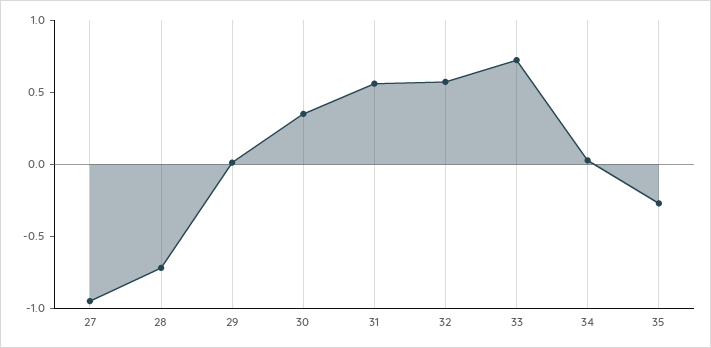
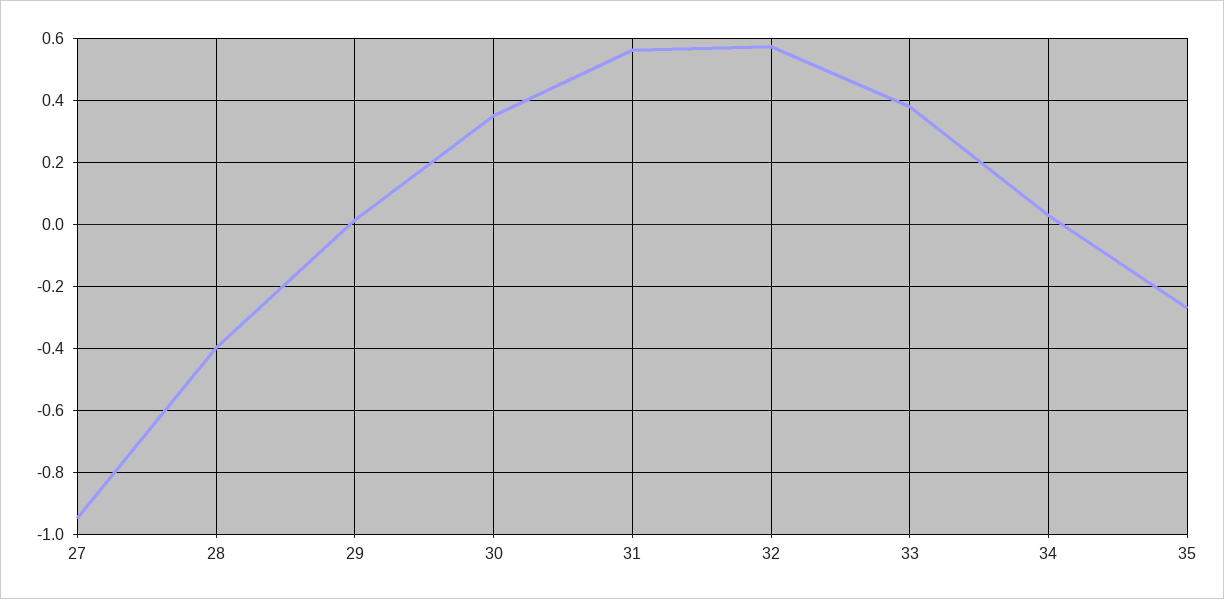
28: -0.7 -> -0.4
33: 0.7 -> 0.38

